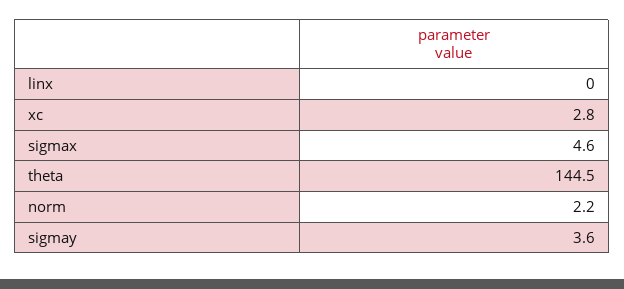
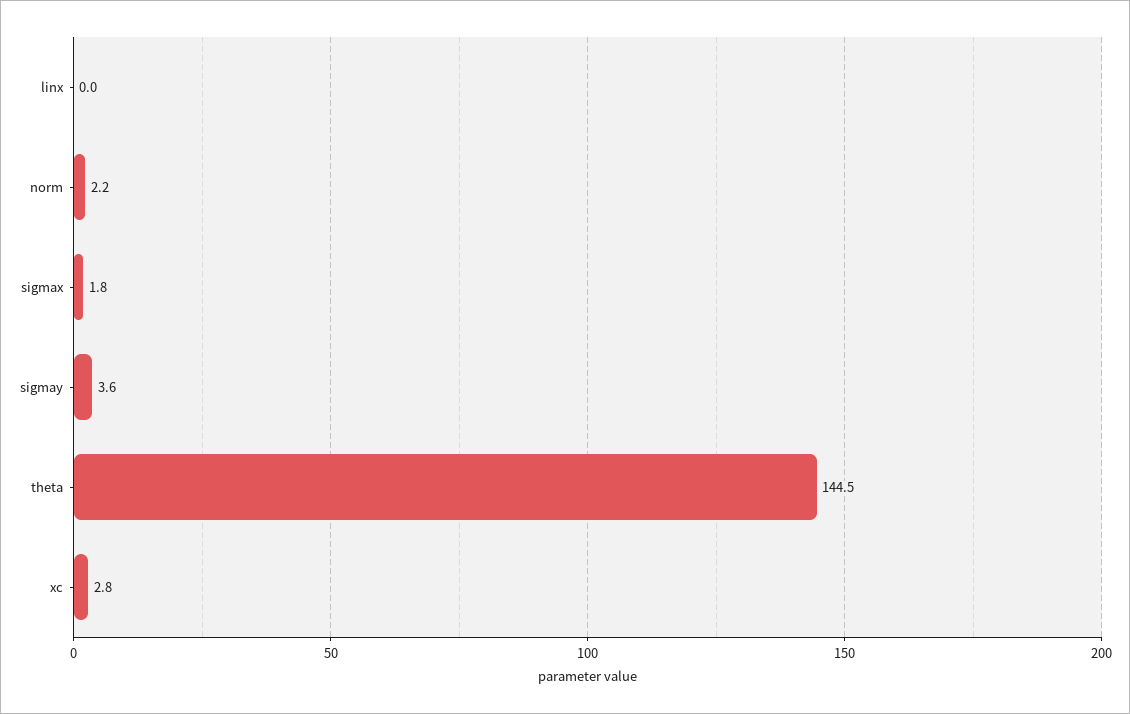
sigmax: 4.6 -> 1.8

